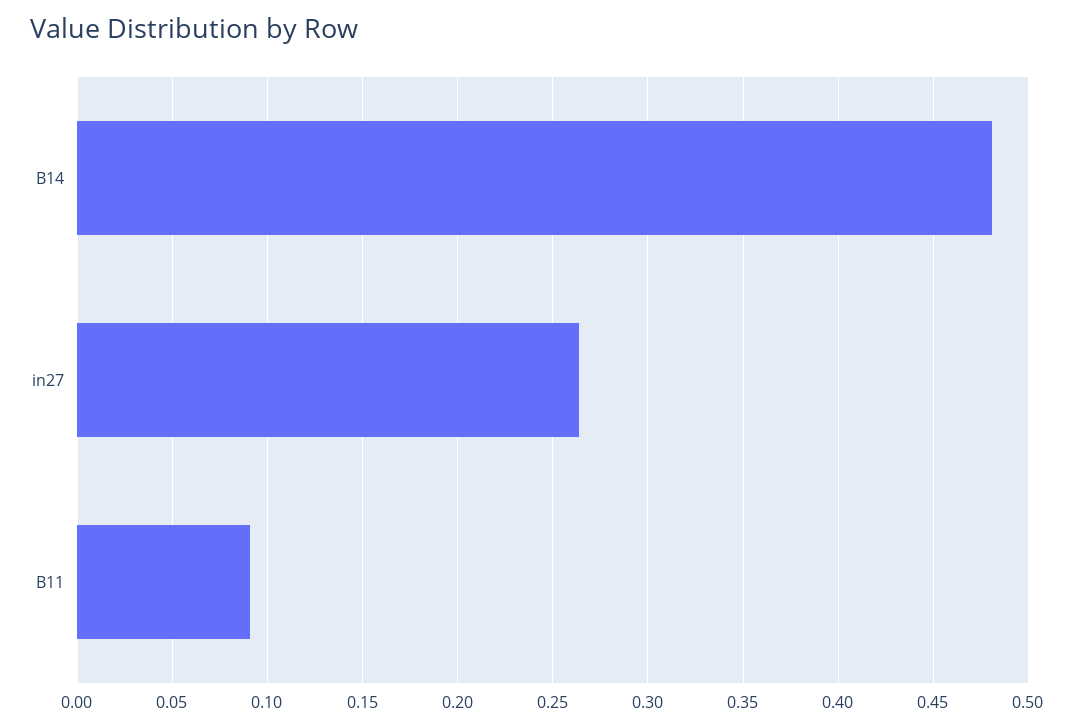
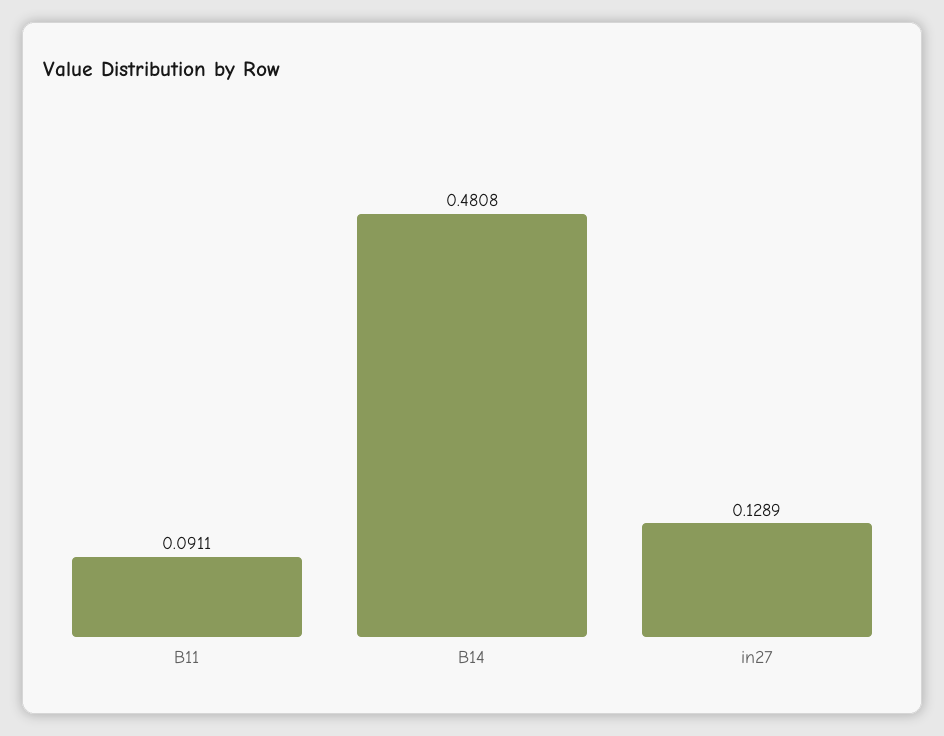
in27: 0.265 -> 0.1289

